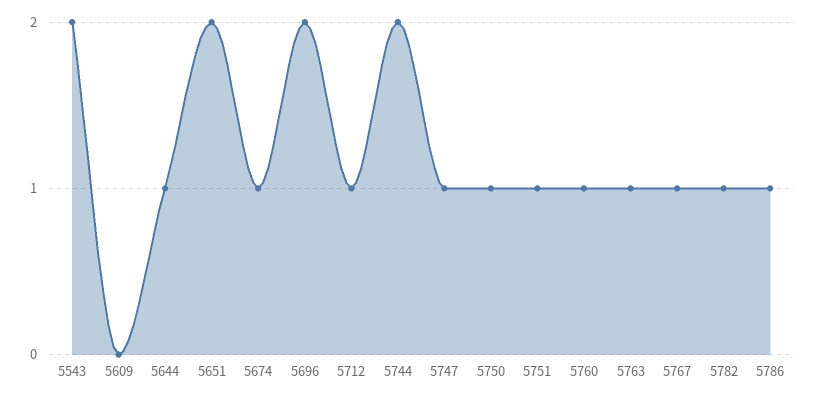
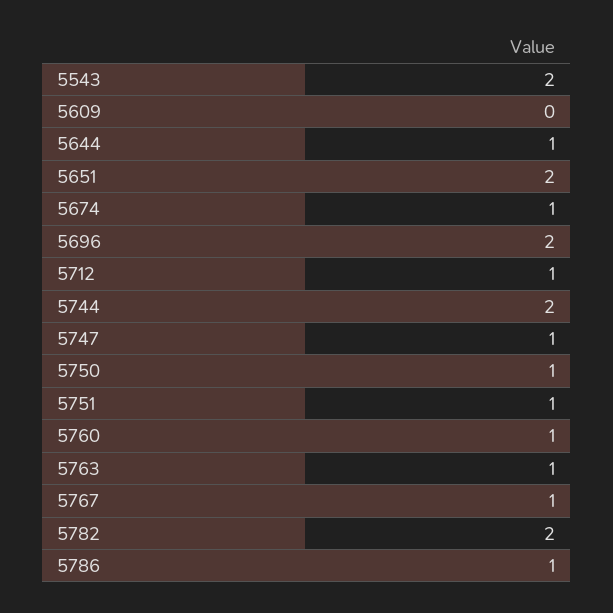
5782: 1 -> 2

